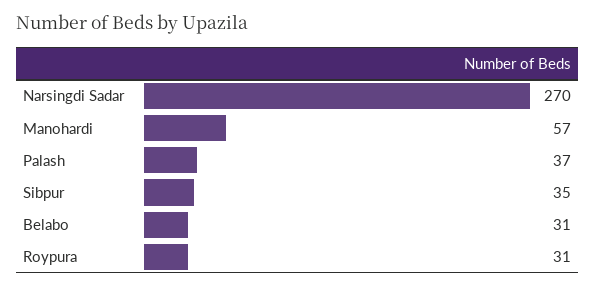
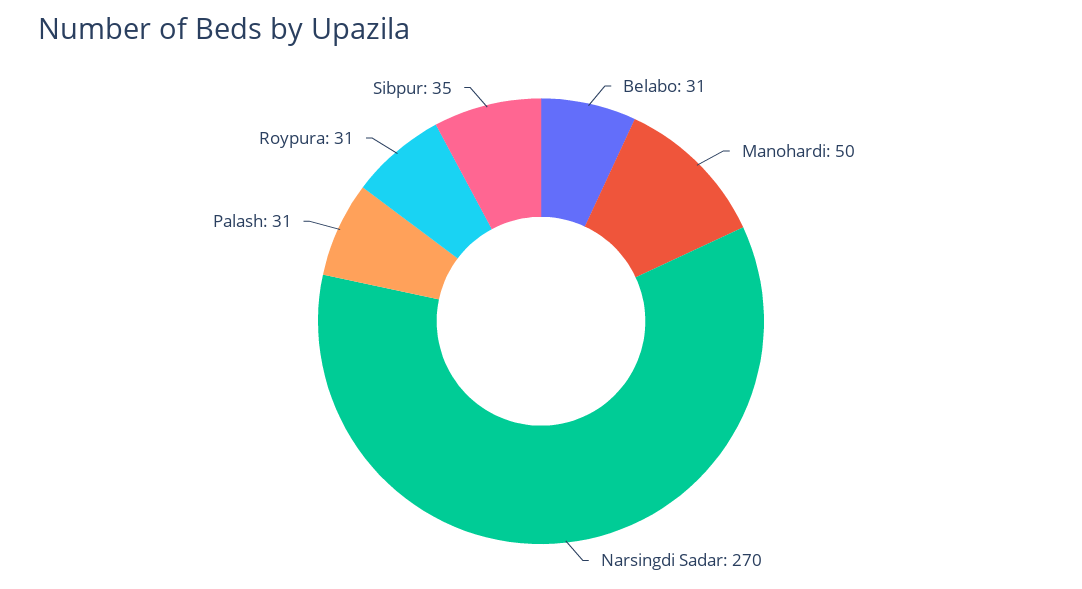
Manohardi: 57 -> 50
Palash: 37 -> 31

